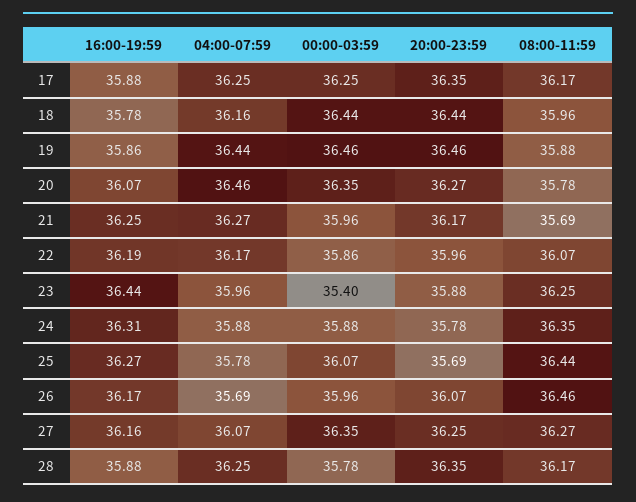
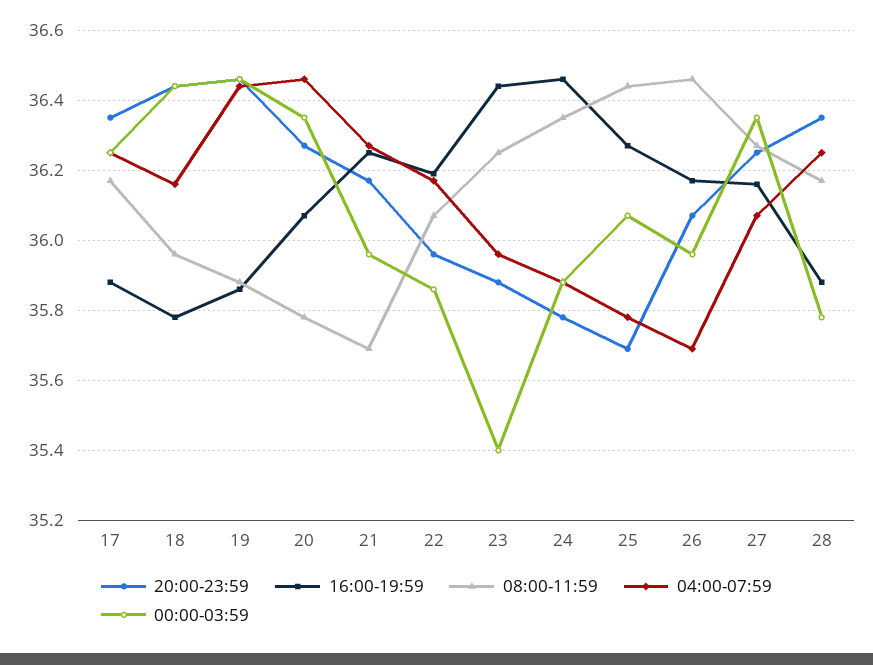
16:00-19:59, 24: 36.31 -> 36.45

